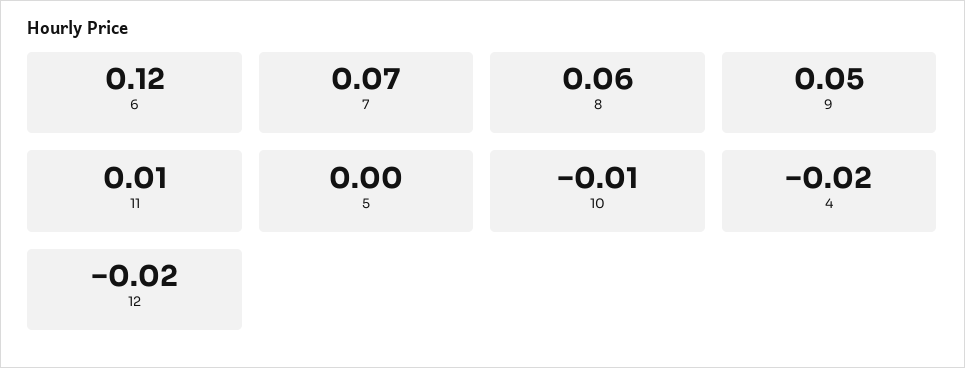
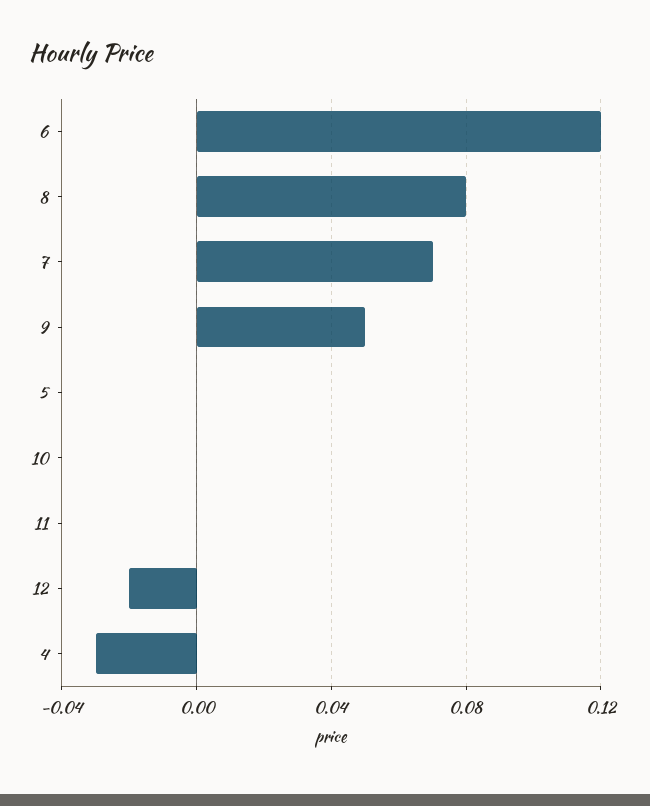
8: 0.06 -> 0.08
11: 0.01 -> 0
10: -0.01 -> 0
4: -0.02 -> -0.03

